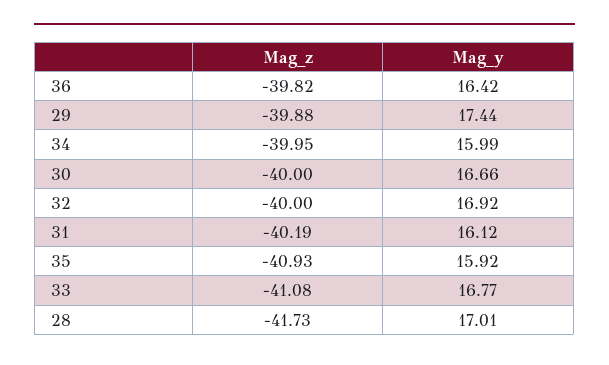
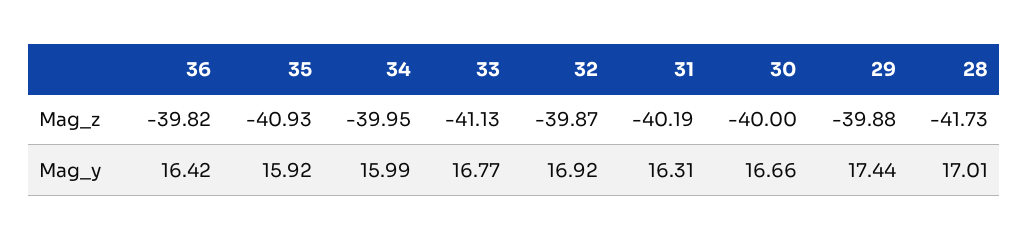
Mag_z, 32: -40 -> -39.87
Mag_y, 31: 16.12 -> 16.31
Mag_z, 33: -41.08 -> -41.13

